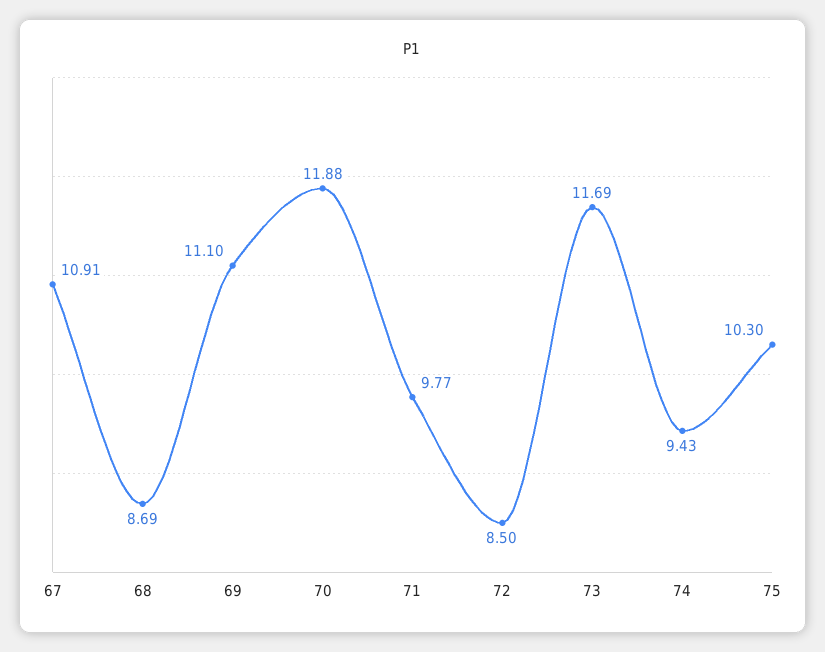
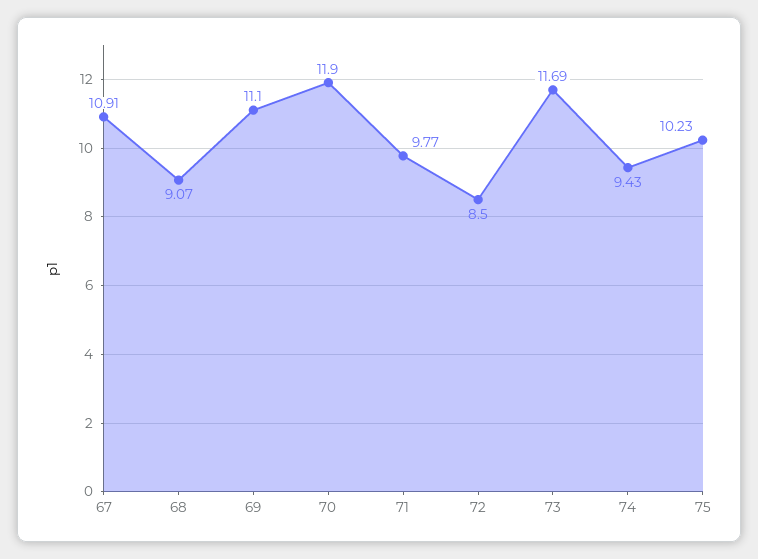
68: 8.69 -> 9.07
70: 11.88 -> 11.9
75: 10.3 -> 10.23

